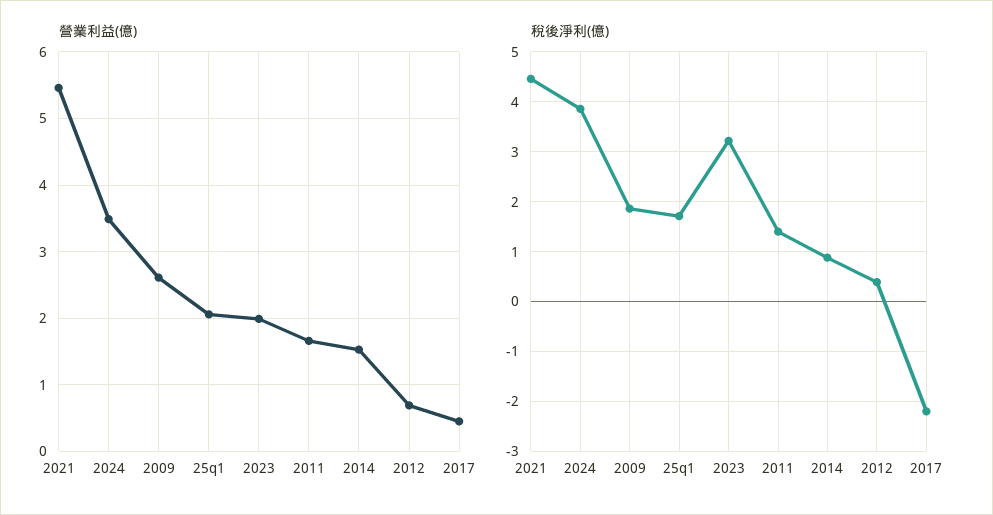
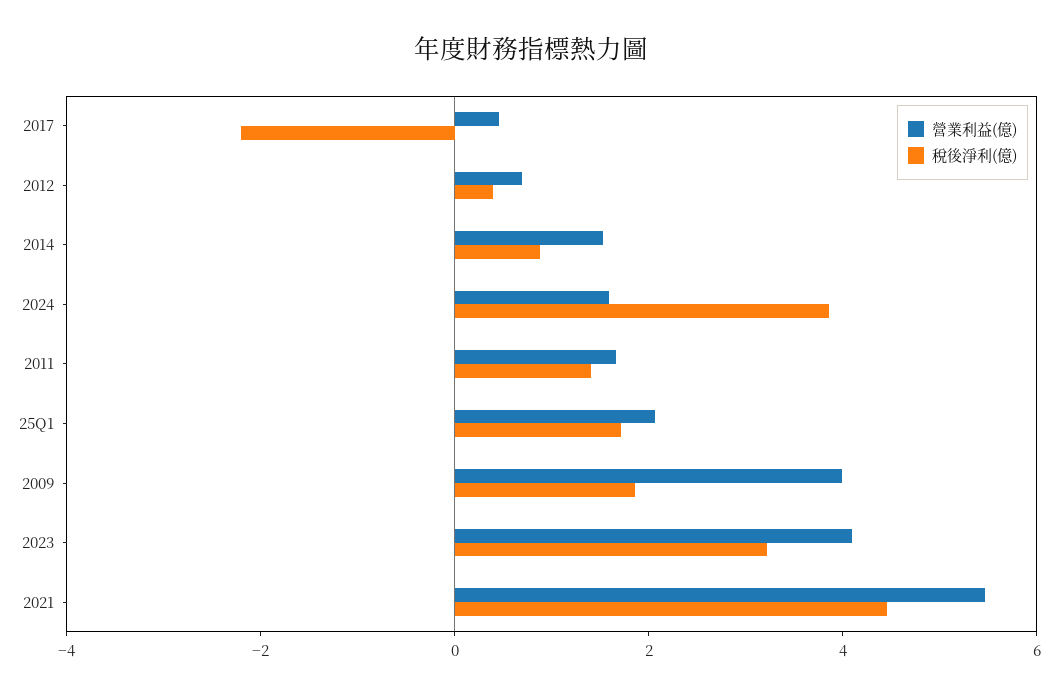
營業利益(億), 2024: 3.5 -> 1.5
營業利益(億), 2009: 2.6 -> 4
營業利益(億), 2023: 2 -> 4

